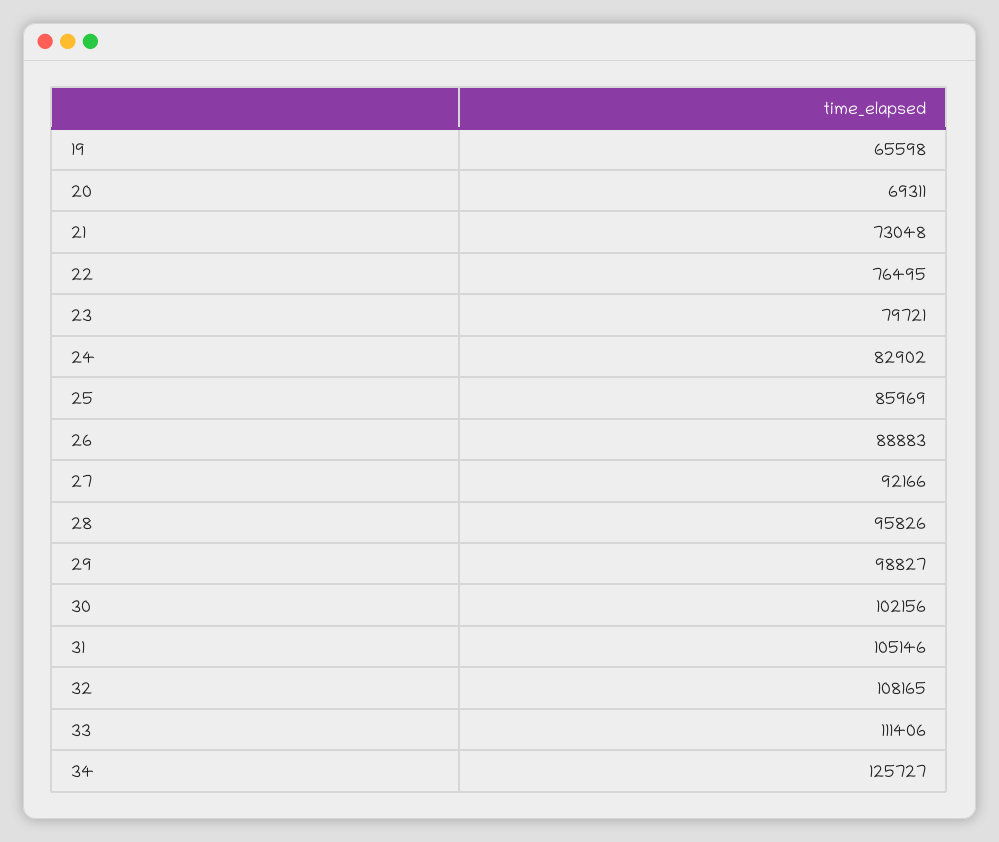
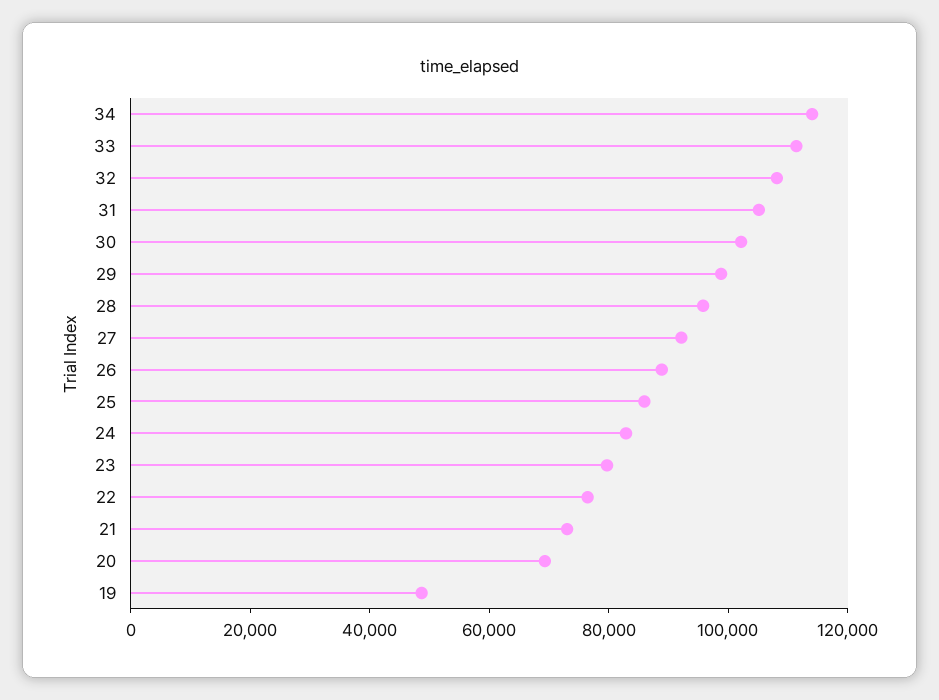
19: 65598 -> 50000
34: 125727 -> 115000

